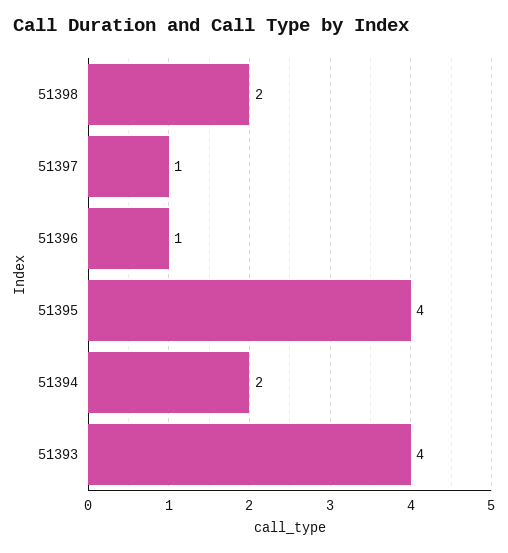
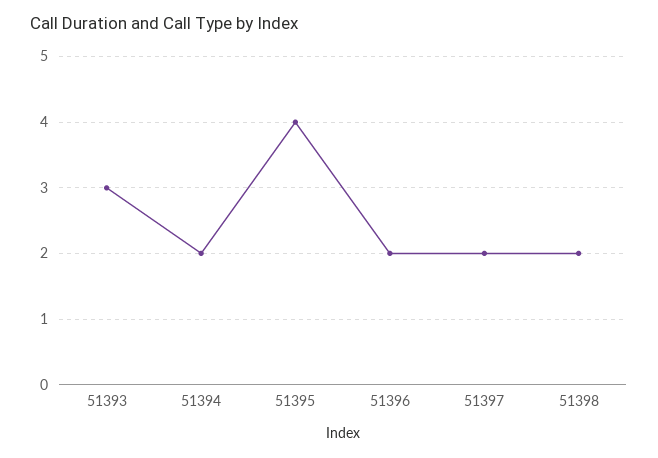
51397: 1 -> 2
51396: 1 -> 2
51393: 4 -> 3

